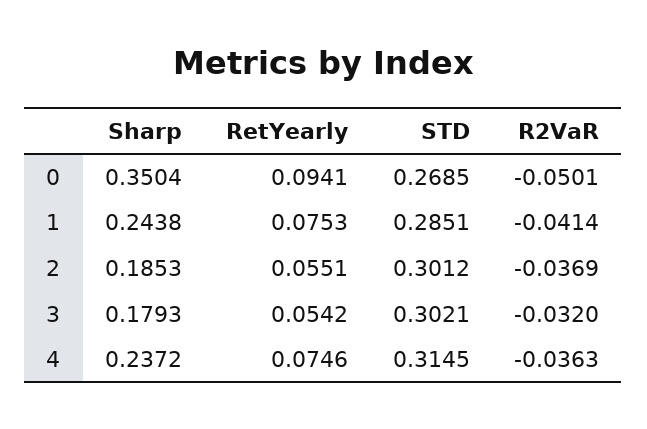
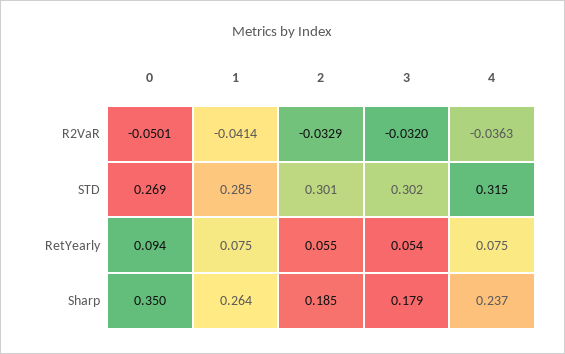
Sharp, 1: 0.2438 -> 0.264
R2VaR, 2: -0.0369 -> -0.0329

